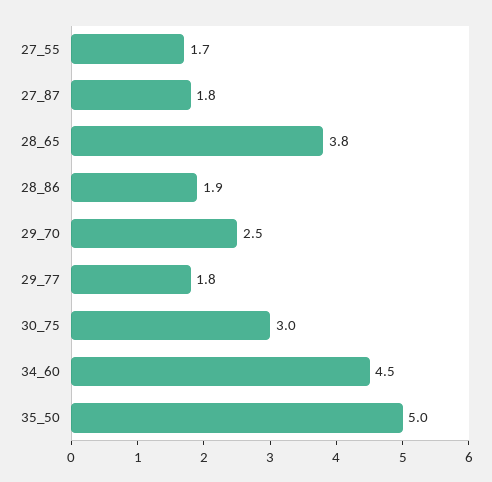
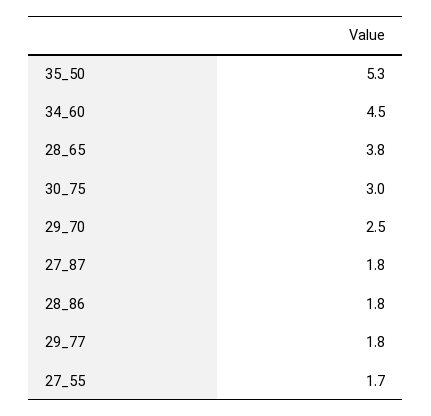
28_86: 1.9 -> 1.8
35_50: 5 -> 5.3

